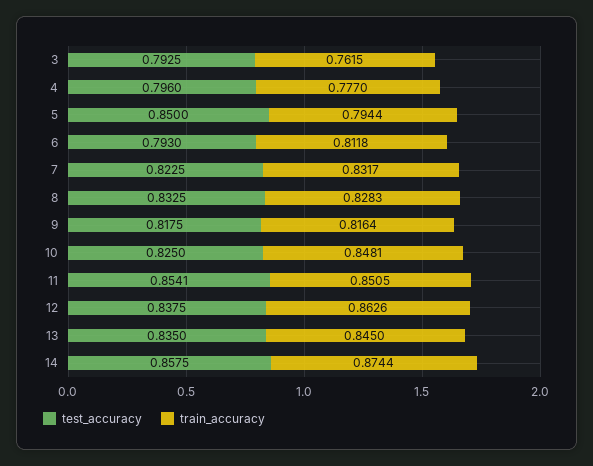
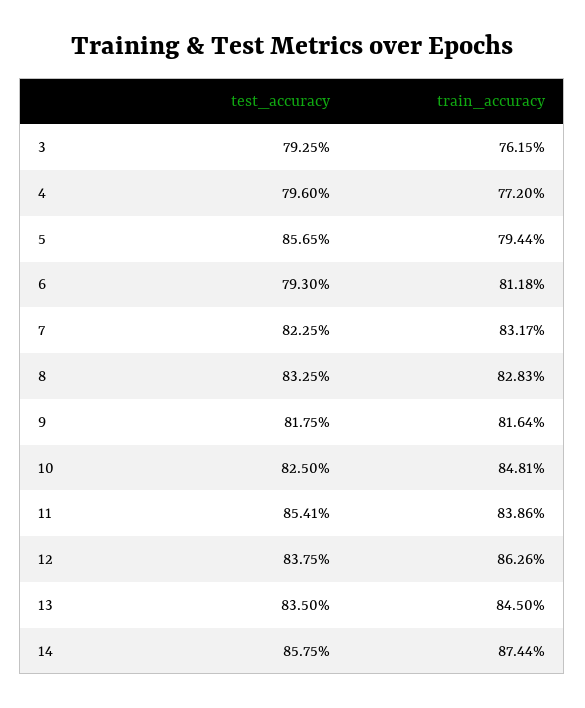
train_accuracy, 4: 0.777 -> 0.772
test_accuracy, 5: 0.85 -> 0.8565
train_accuracy, 11: 0.8505 -> 0.8386

